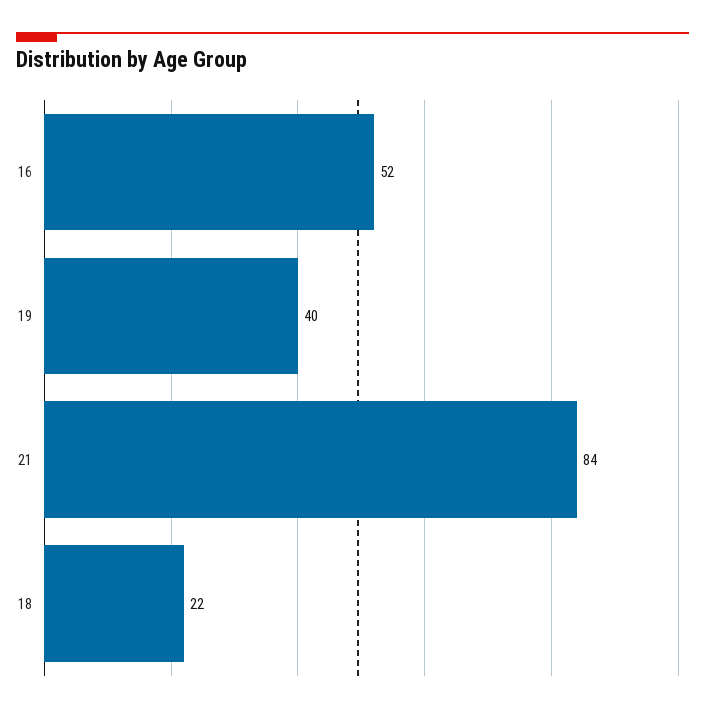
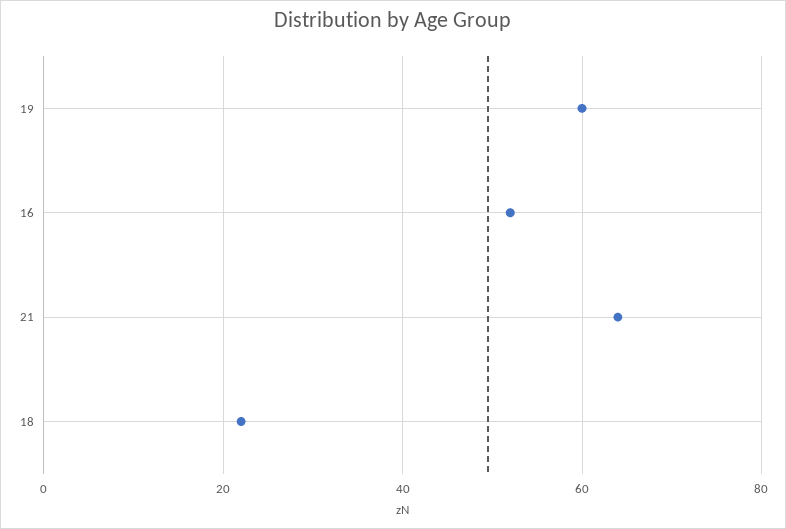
19: 40 -> 60
21: 84 -> 65

